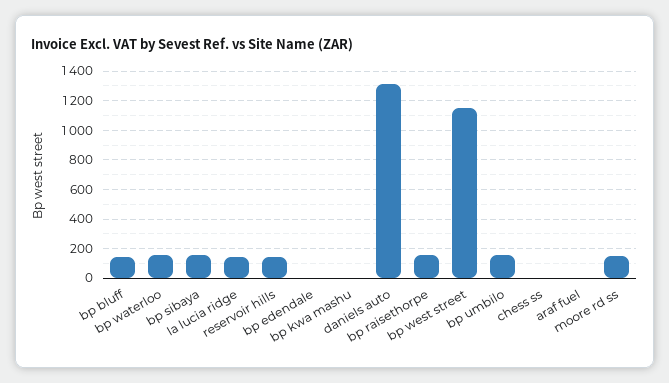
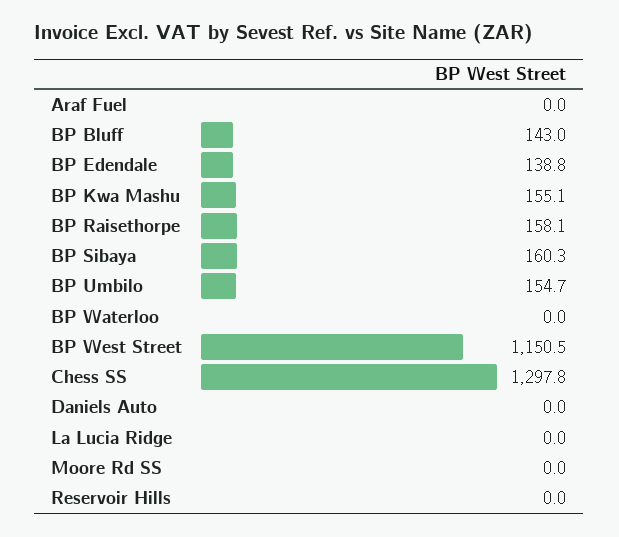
bp waterloo: 150 -> 0
la lucia ridge: 150 -> 0
reservoir hills: 150 -> 0
bp edendale: 0 -> 138.8
bp kwa mashu: 0 -> 155.1
daniels auto: 1300 -> 0
chess ss: 0 -> 1297.8
moore rd ss: 150 -> 0

